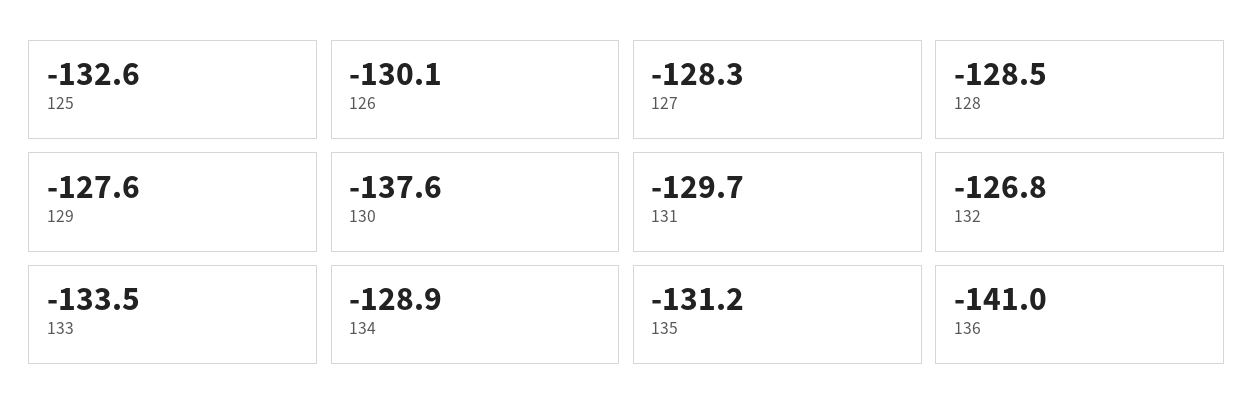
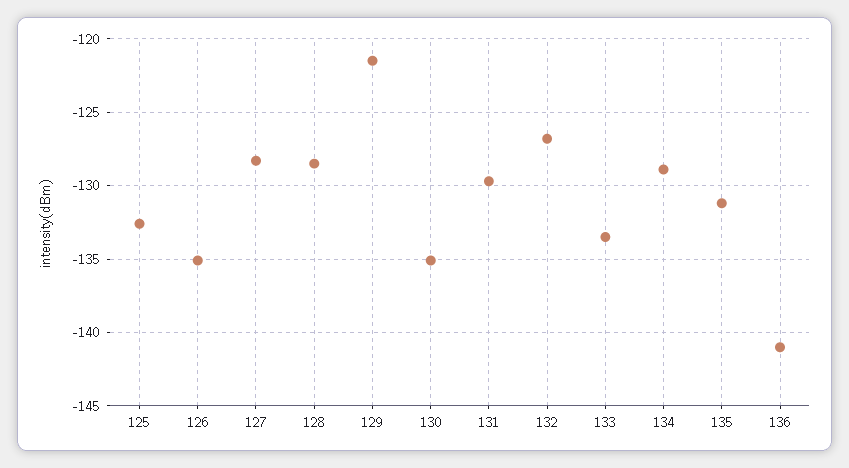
126: -130.1 -> -135
129: -127.6 -> -121.5
130: -137.6 -> -135

